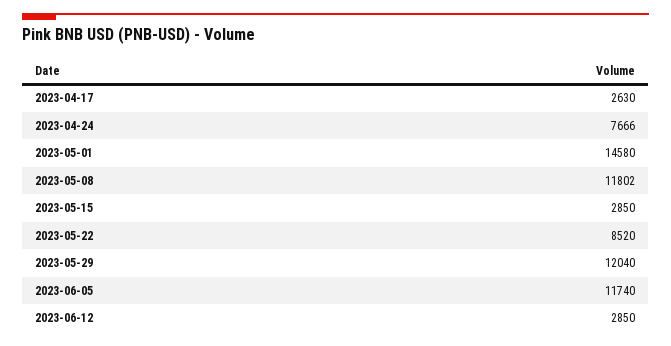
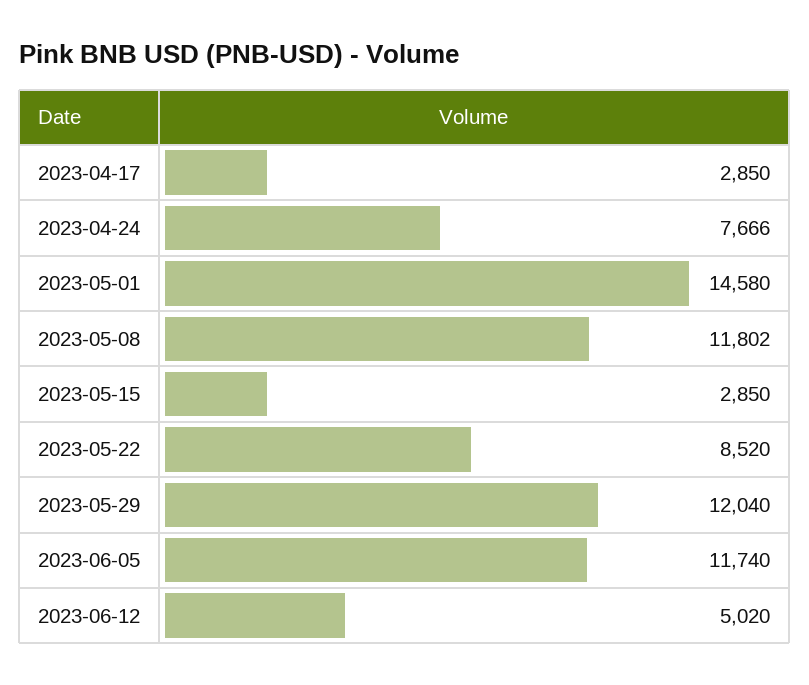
2023-04-17: 2630 -> 2850
2023-06-12: 2850 -> 5020

